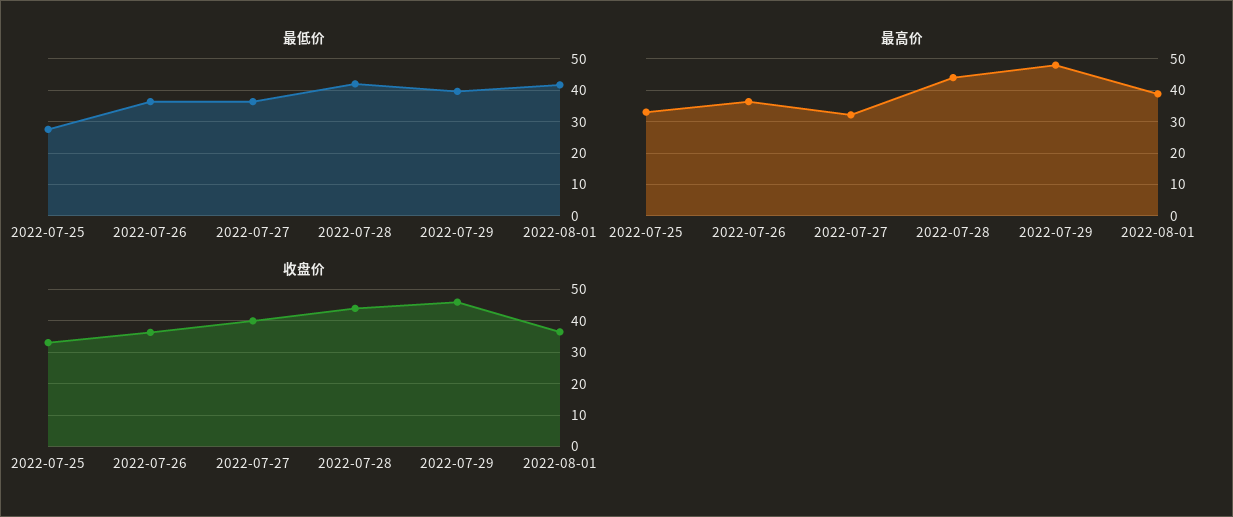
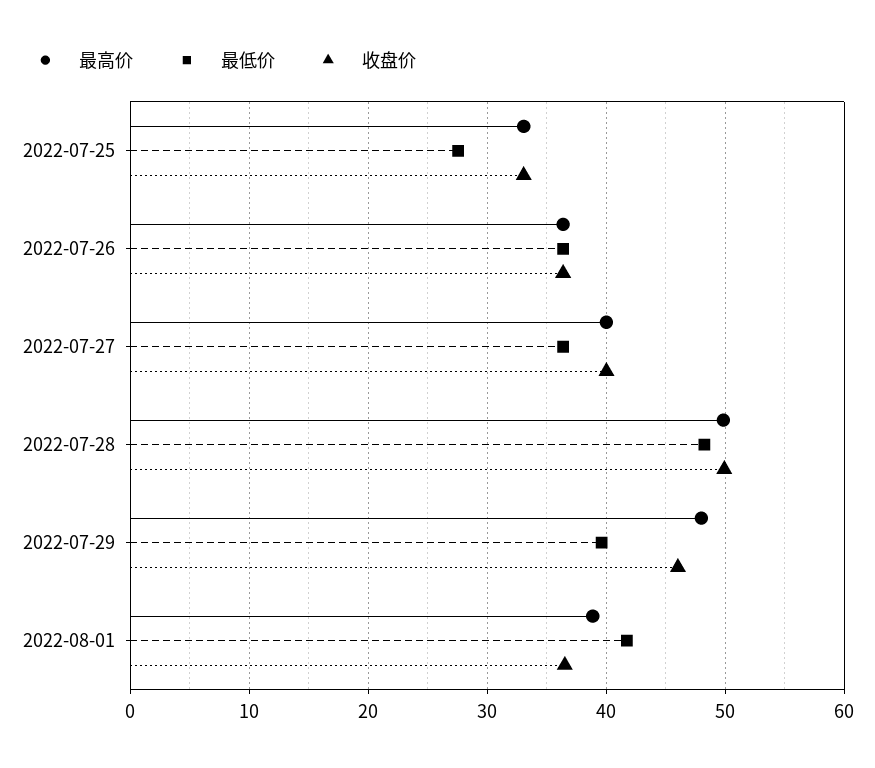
最低价, 2022-07-28: 42 -> 48
最高价, 2022-07-27: 32 -> 40
最高价, 2022-07-28: 44 -> 50
收盘价, 2022-07-28: 44 -> 50

